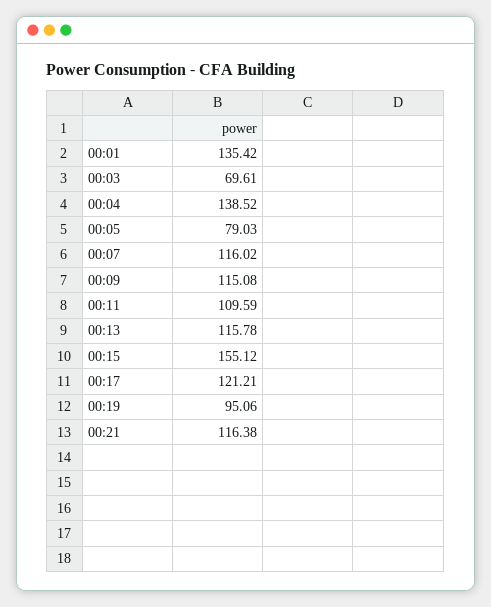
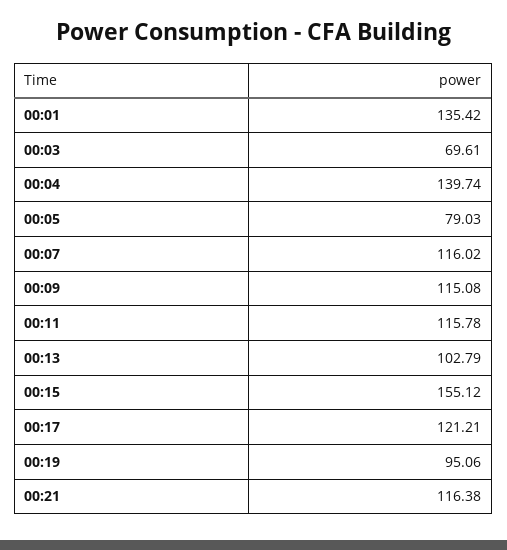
00:04: 138.52 -> 139.74
00:11: 109.59 -> 115.78
00:13: 115.78 -> 102.79

